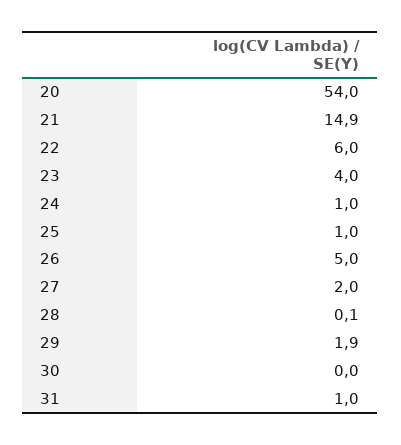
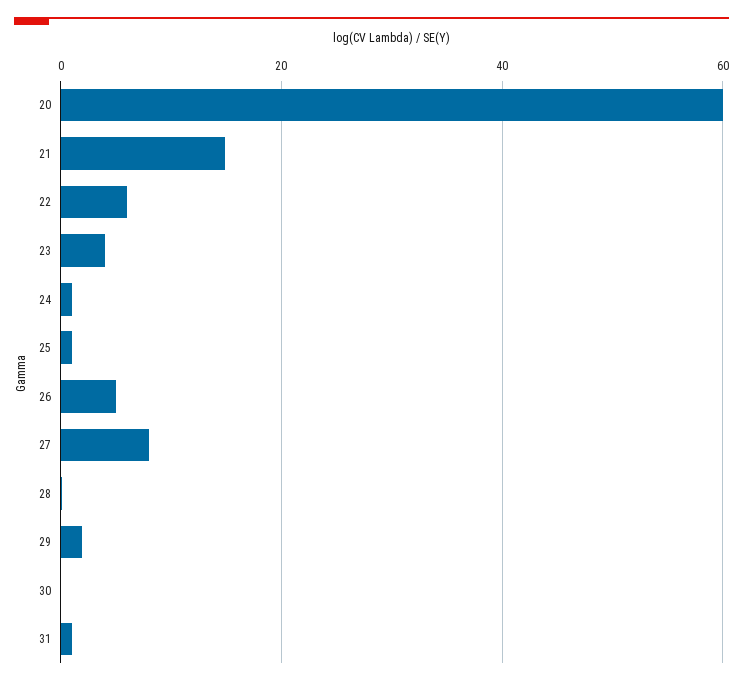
20: 54 -> 60
27: 2 -> 8

